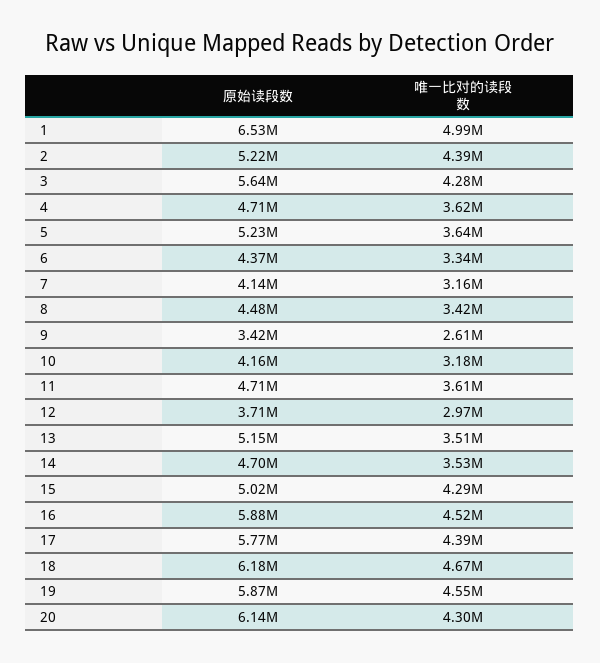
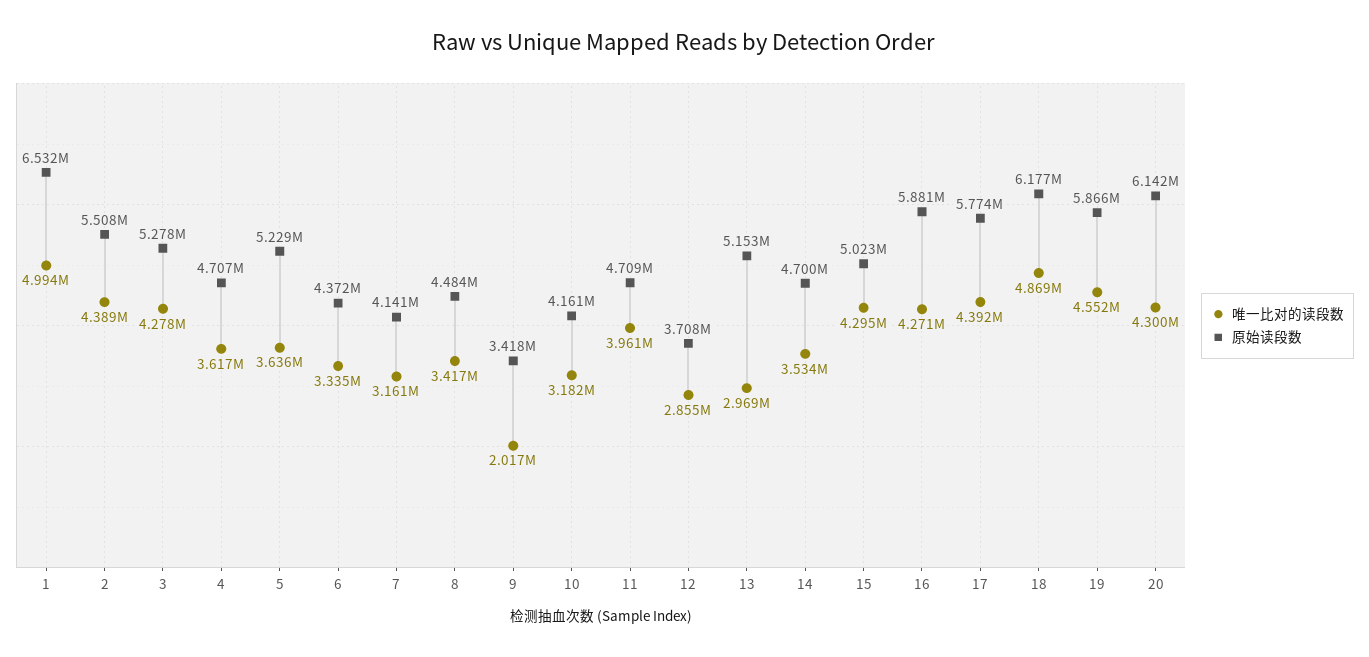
原始读段数, 2: 5220000 -> 5508000
原始读段数, 3: 5640000 -> 5278000
唯一比对的读段数, 9: 2610000 -> 2017000
唯一比对的读段数, 11: 3610000 -> 3961000
唯一比对的读段数, 12: 2970000 -> 2855000
唯一比对的读段数, 13: 3510000 -> 2969000
唯一比对的读段数, 16: 4520000 -> 4271000
唯一比对的读段数, 18: 4670000 -> 4869000

